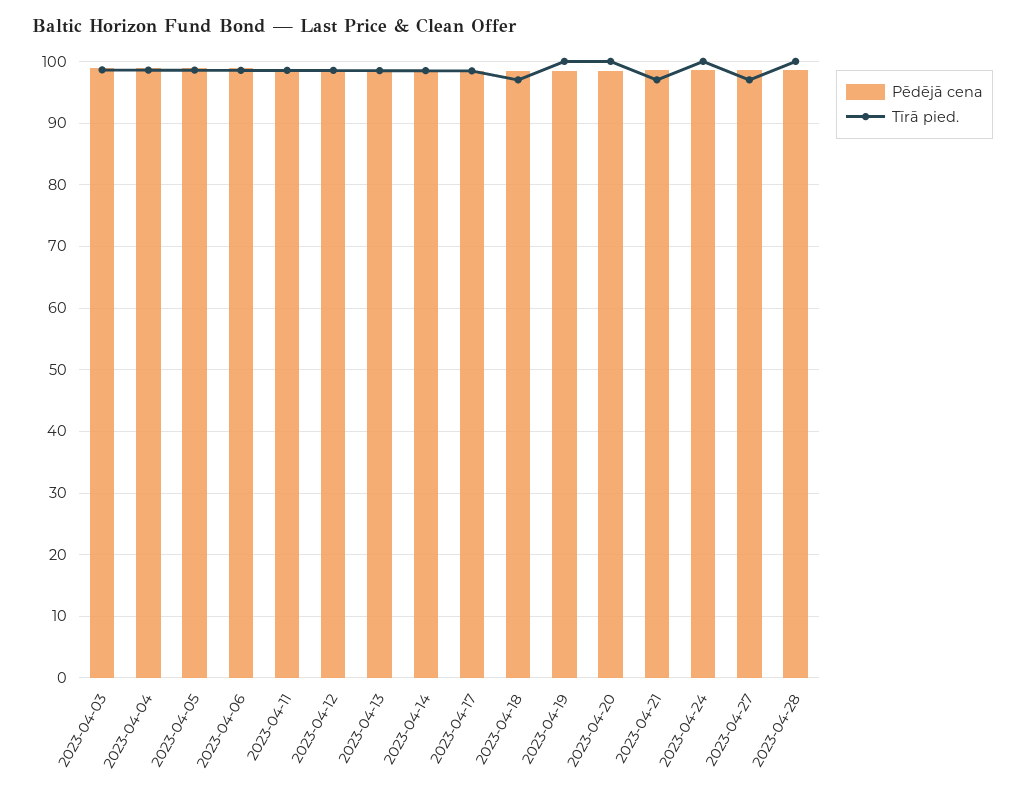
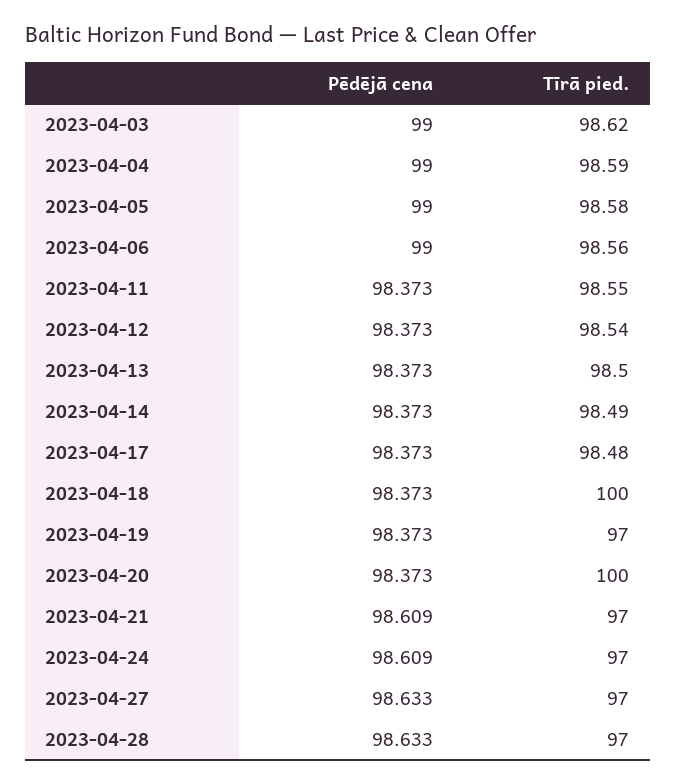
Tīrā pied., 2023-04-18: 97 -> 100
Tīrā pied., 2023-04-19: 100 -> 97
Tīrā pied., 2023-04-24: 100 -> 97
Tīrā pied., 2023-04-28: 100 -> 97

